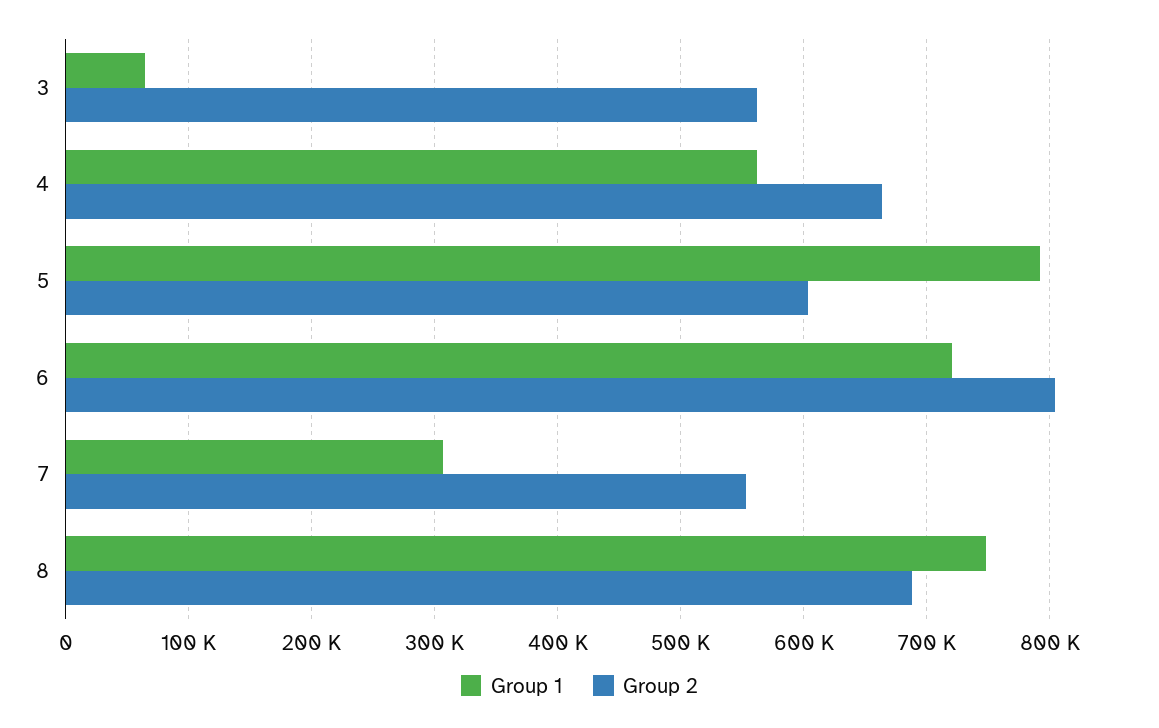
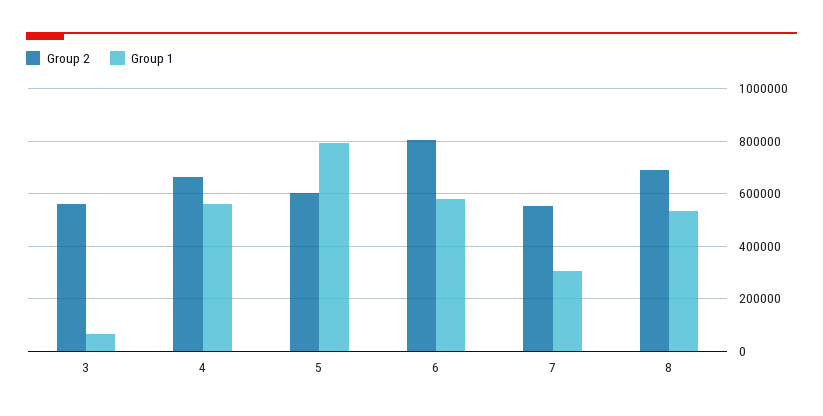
Group 1, 6: 720000 -> 575000
Group 1, 8: 750000 -> 525000

